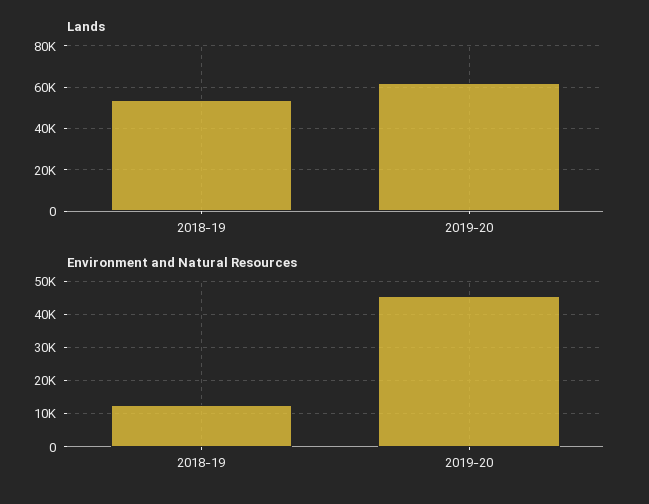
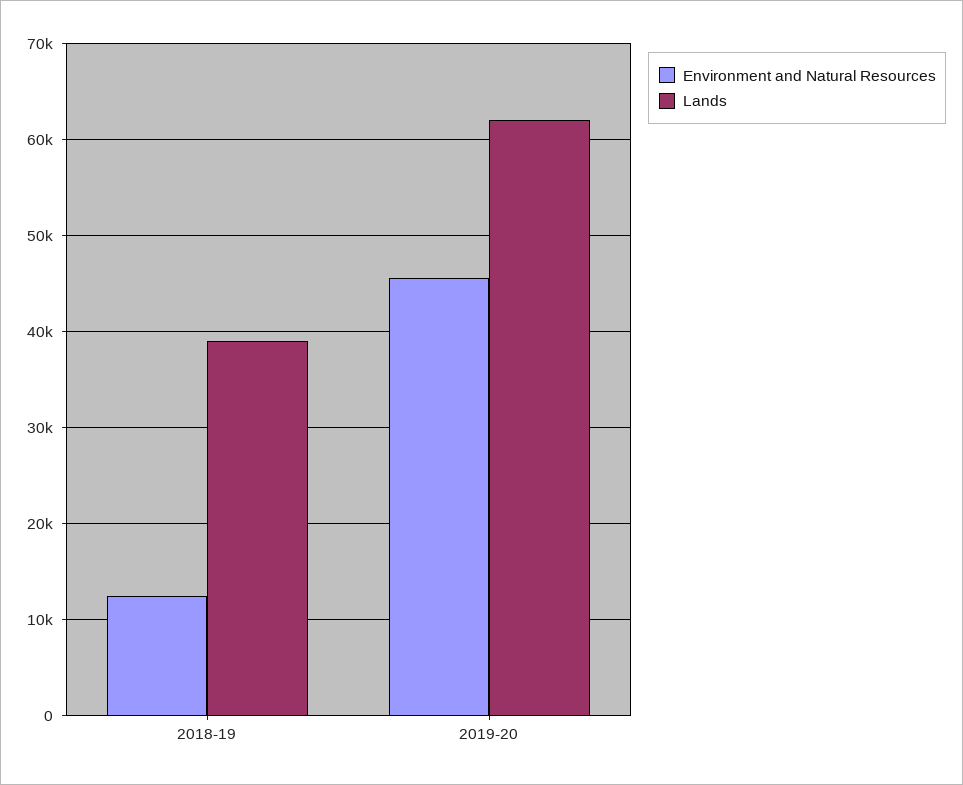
Lands, 2018-19: 55000 -> 39000

